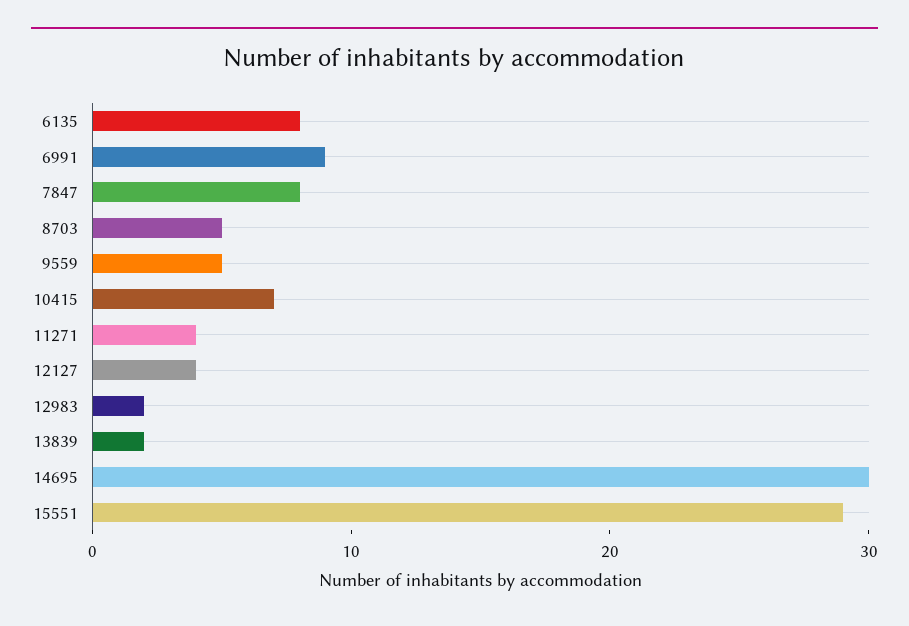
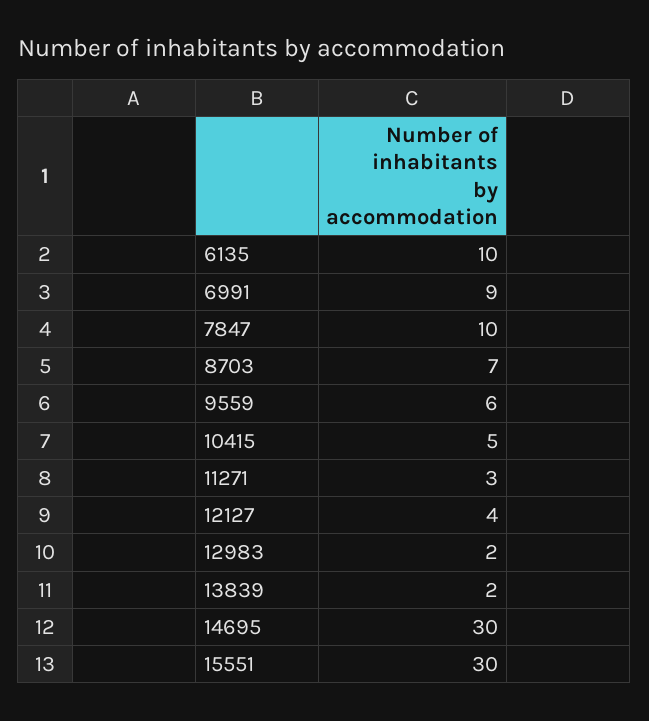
6135: 8 -> 10
7847: 8 -> 10
8703: 5 -> 7
9559: 5 -> 6
10415: 7 -> 5
11271: 4 -> 3
15551: 29 -> 30

